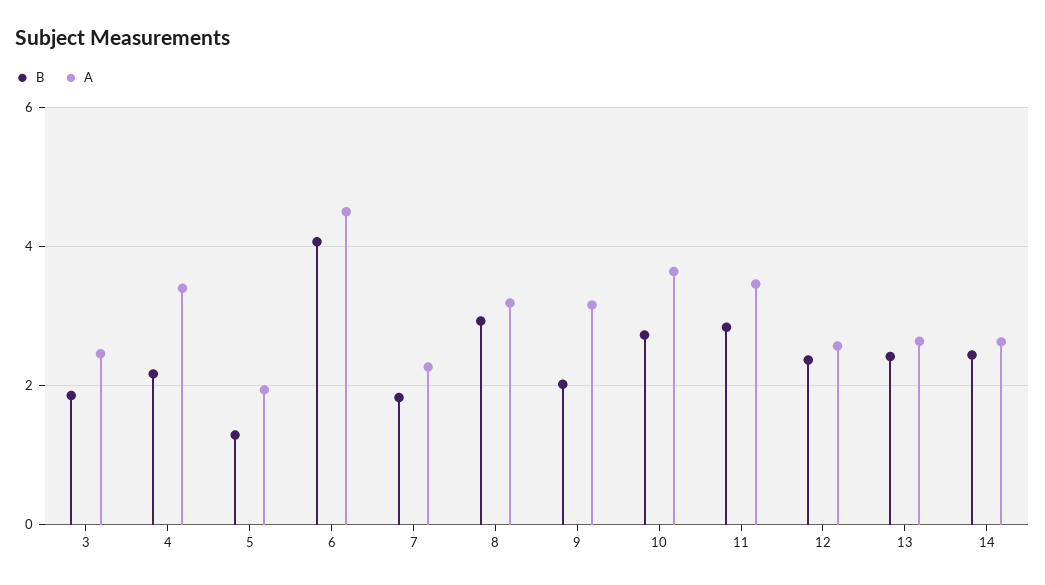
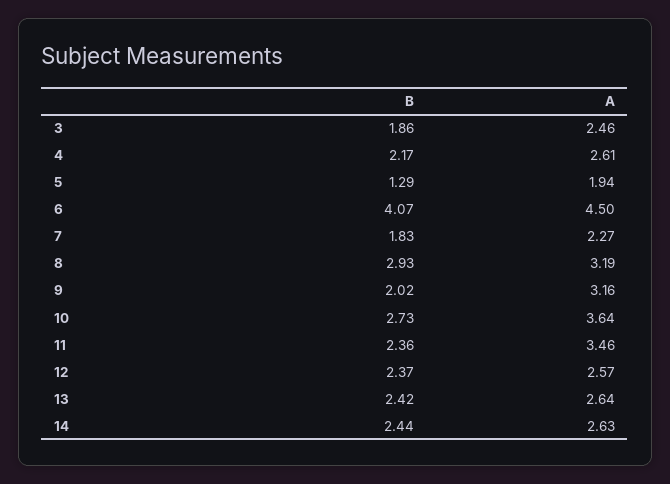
A, 4: 3.4 -> 2.61
B, 11: 2.8 -> 2.36

